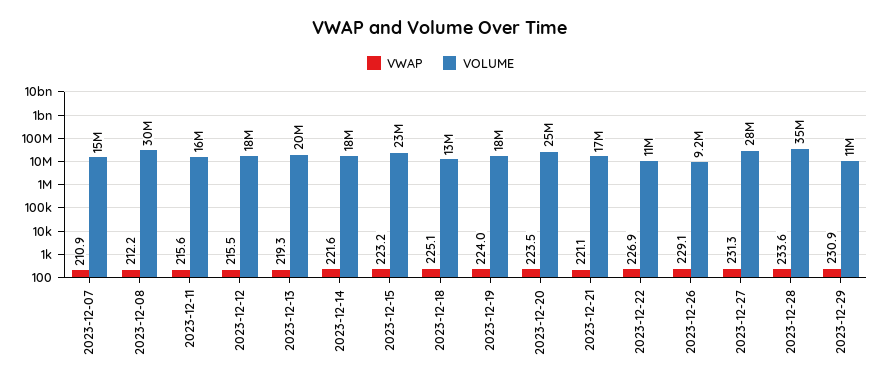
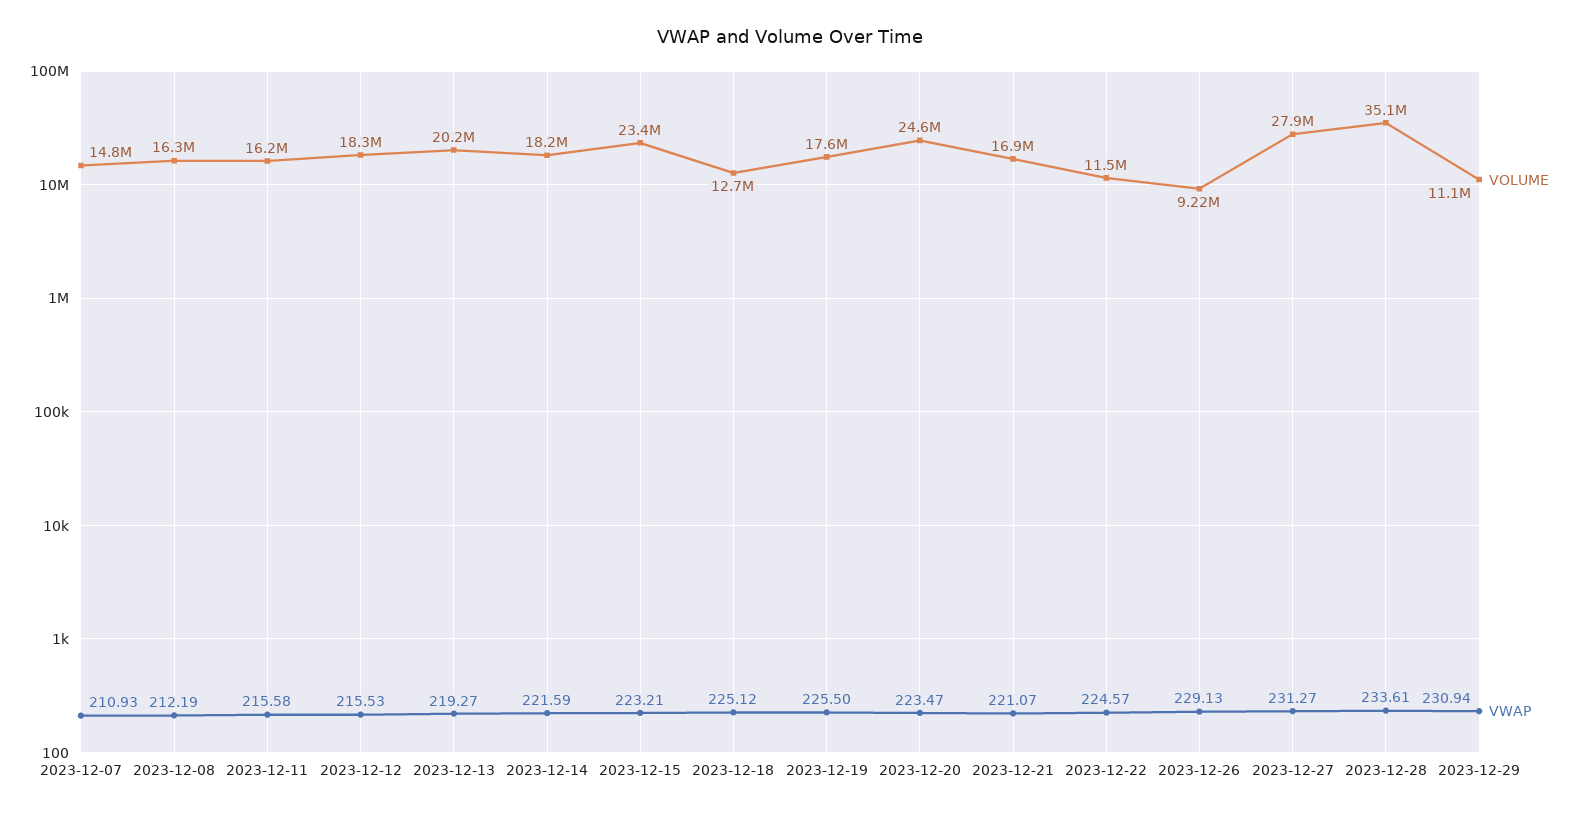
VOLUME, 2023-12-08: 30000000 -> 16300000
VWAP, 2023-12-19: 224 -> 225.5
VWAP, 2023-12-22: 226.9 -> 224.57

